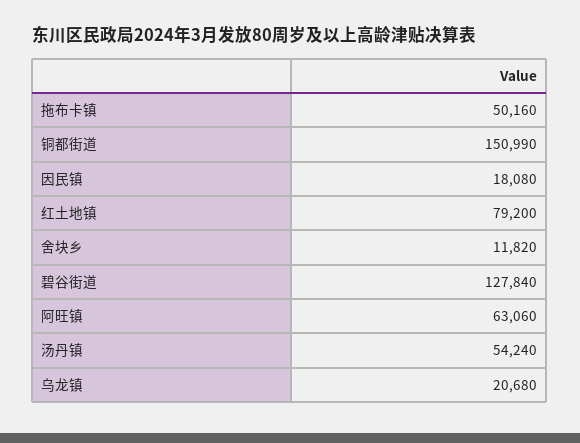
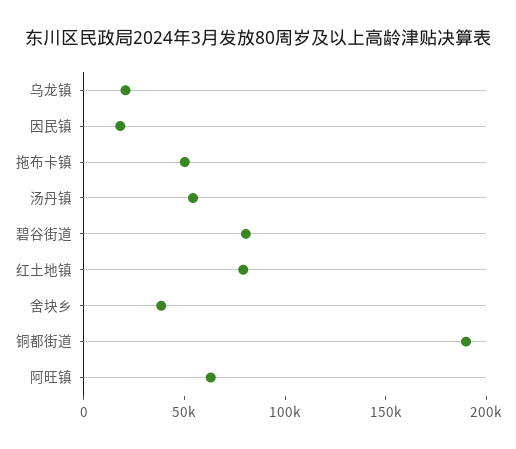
铜都街道: 150990 -> 190000
舍块乡: 11820 -> 40000
碧谷街道: 127840 -> 80000

